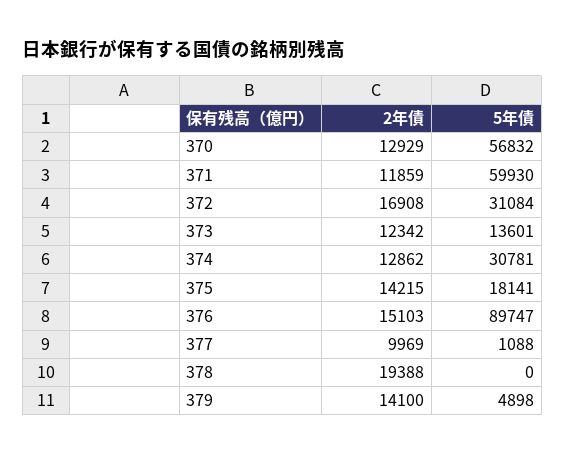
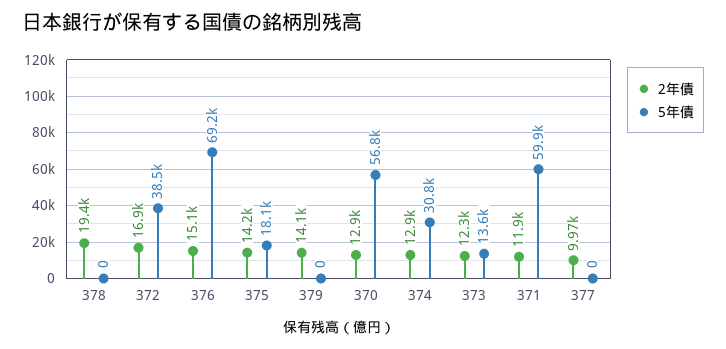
5年債, 372: 31084 -> 38500
5年債, 376: 89747 -> 69200
5年債, 377: 1088 -> 0
5年債, 379: 4898 -> 0

